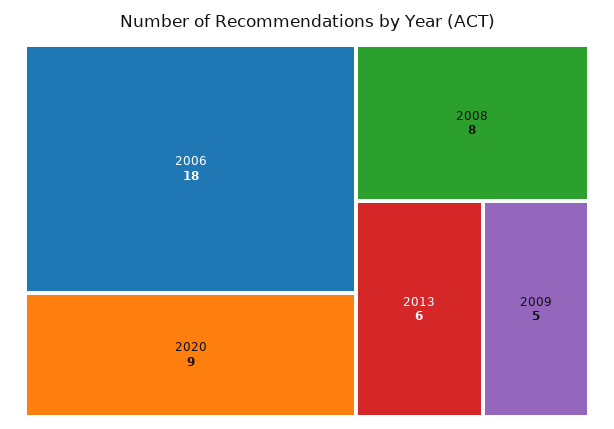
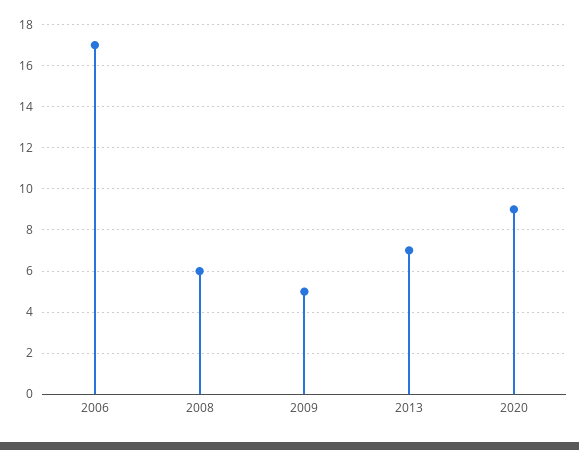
2006: 18 -> 17
2008: 8 -> 6
2013: 6 -> 7

